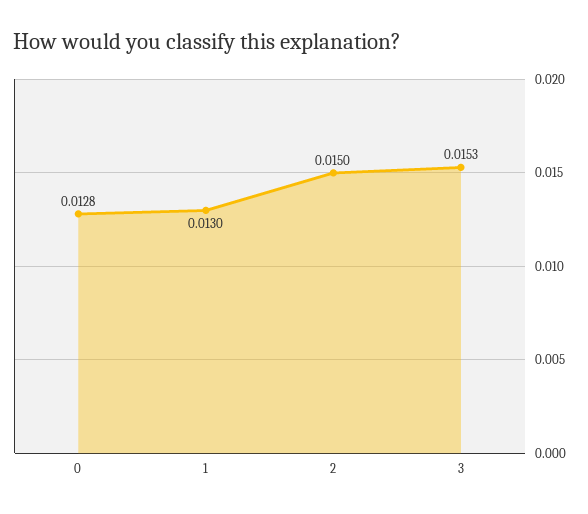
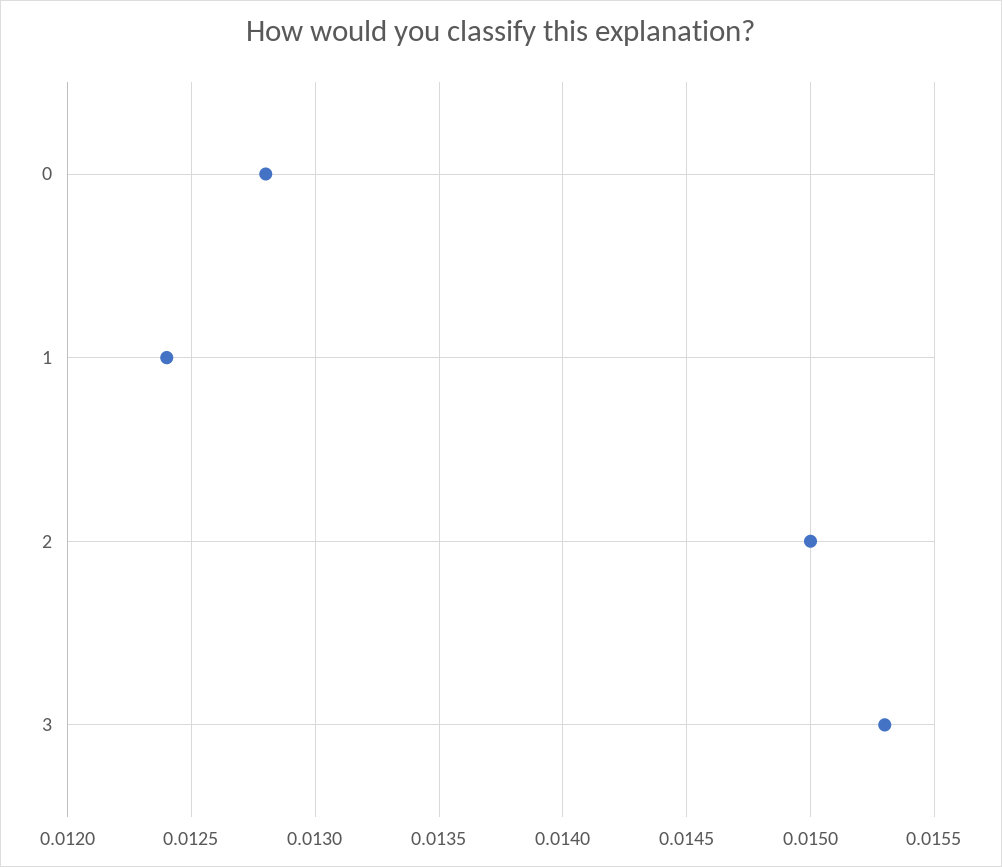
1: 0.013 -> 0.0124

